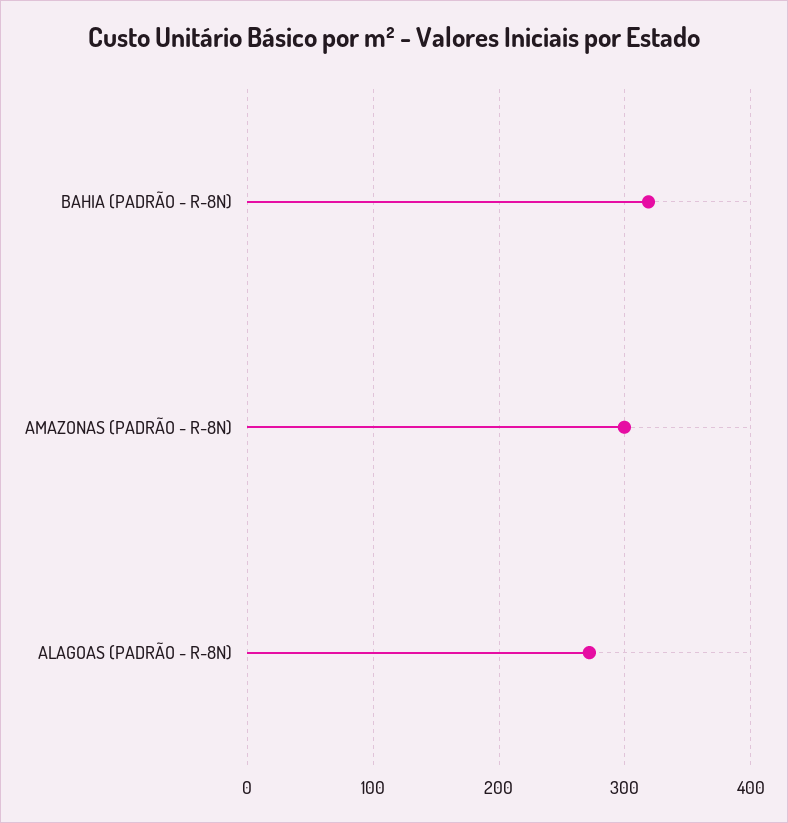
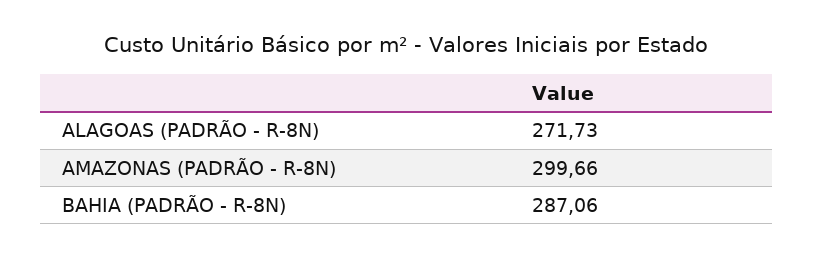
BAHIA (PADRÃO - R-8N): 320 -> 287.06

